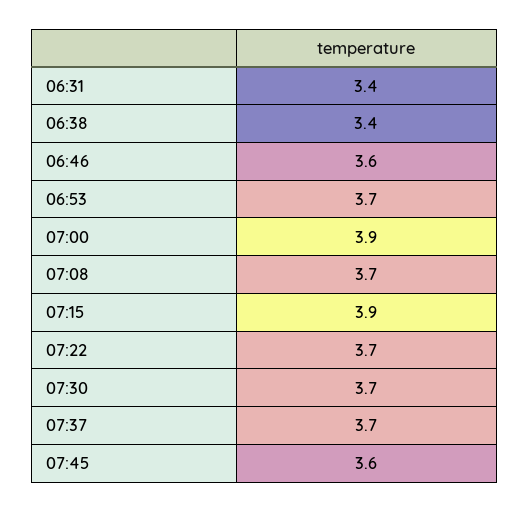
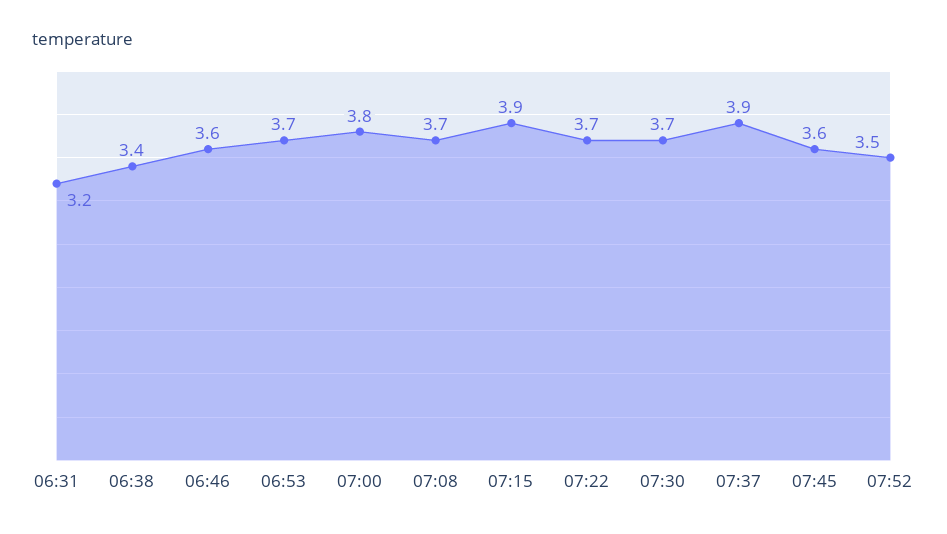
06:31: 3.4 -> 3.2
07:00: 3.9 -> 3.8
07:37: 3.7 -> 3.9
07:52: none -> 3.5

